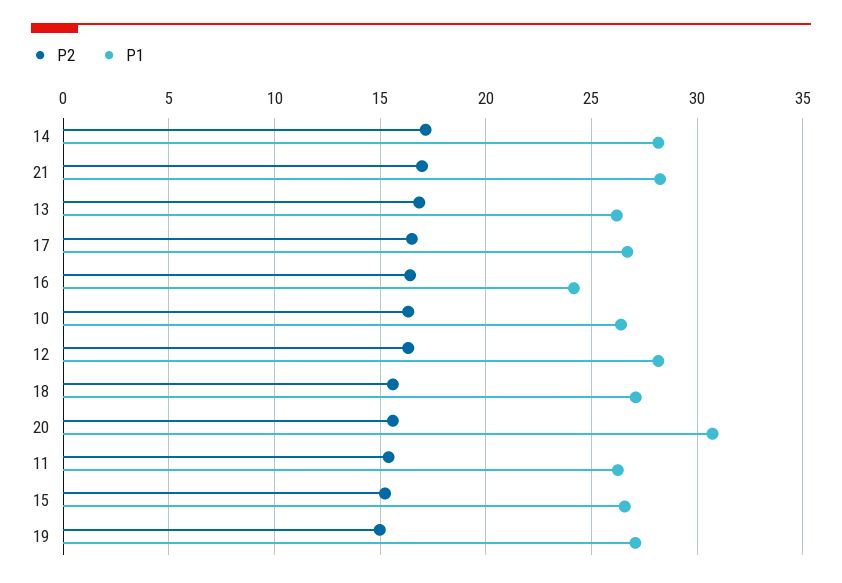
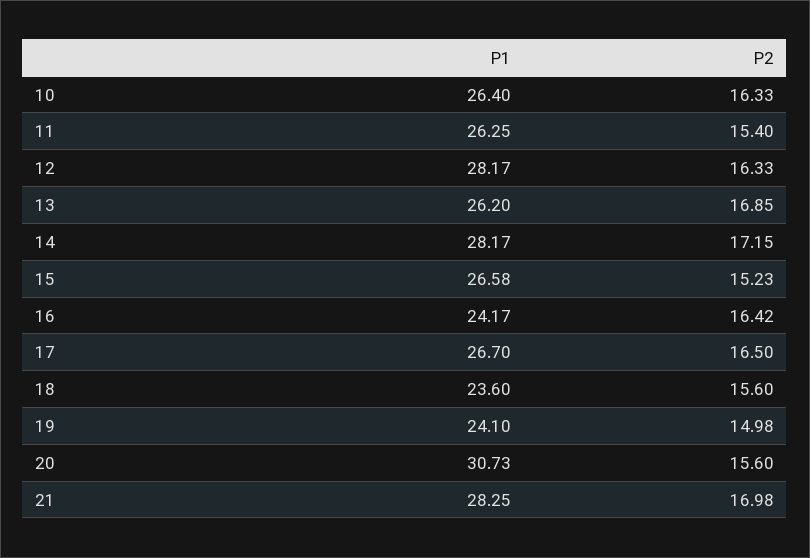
P1, 18: 27 -> 23.6
P1, 19: 27 -> 24.1

